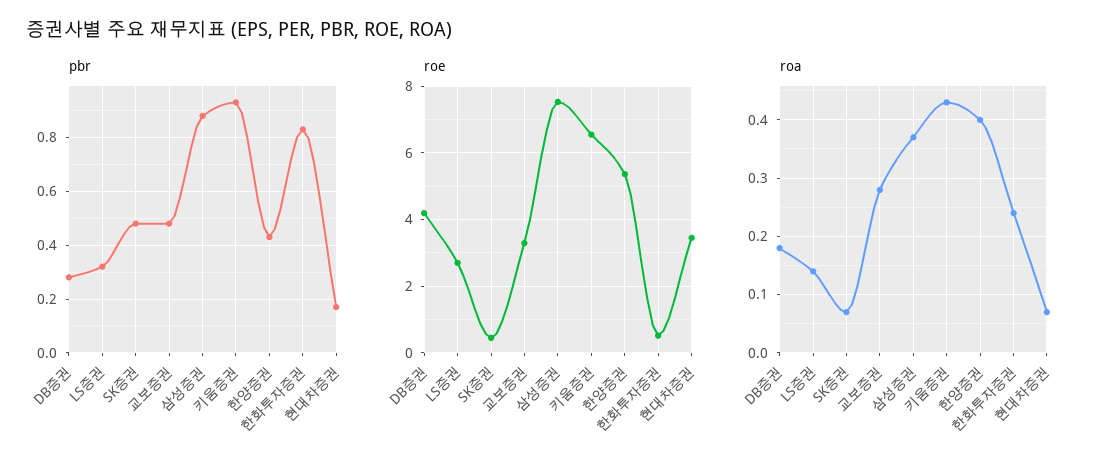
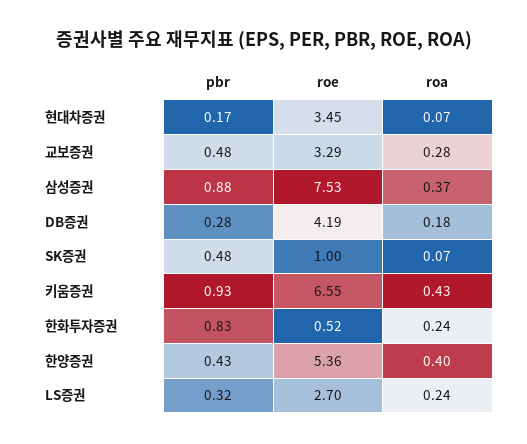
roe, SK증권: 0.4 -> 1
roa, LS증권: 0.15 -> 0.24

